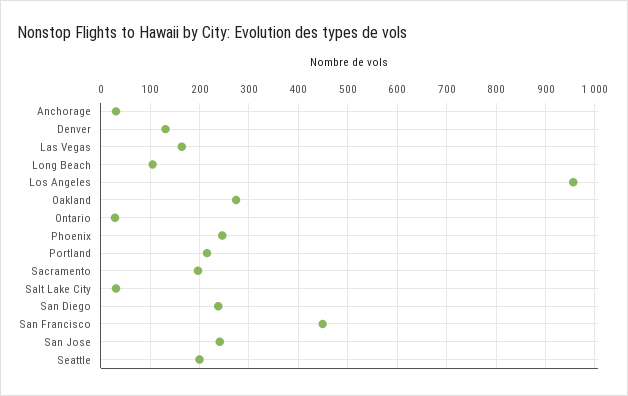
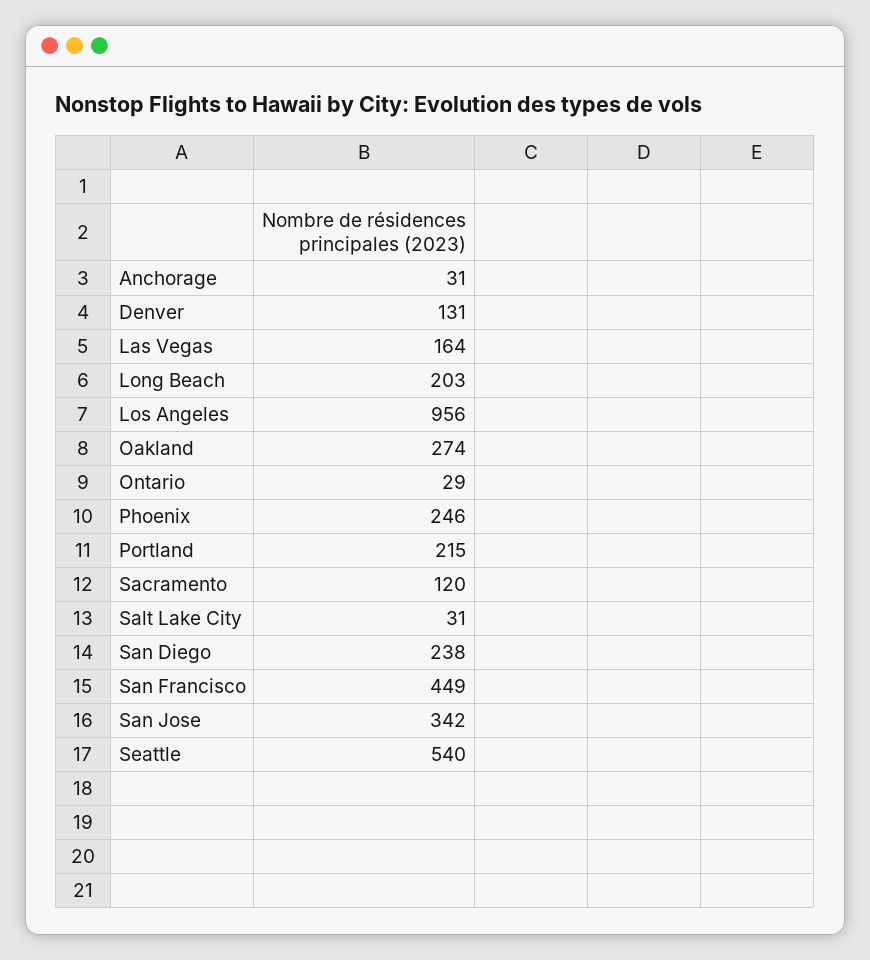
Long Beach: 100 -> 203
Sacramento: 200 -> 120
San Jose: 240 -> 342
Seattle: 200 -> 540

